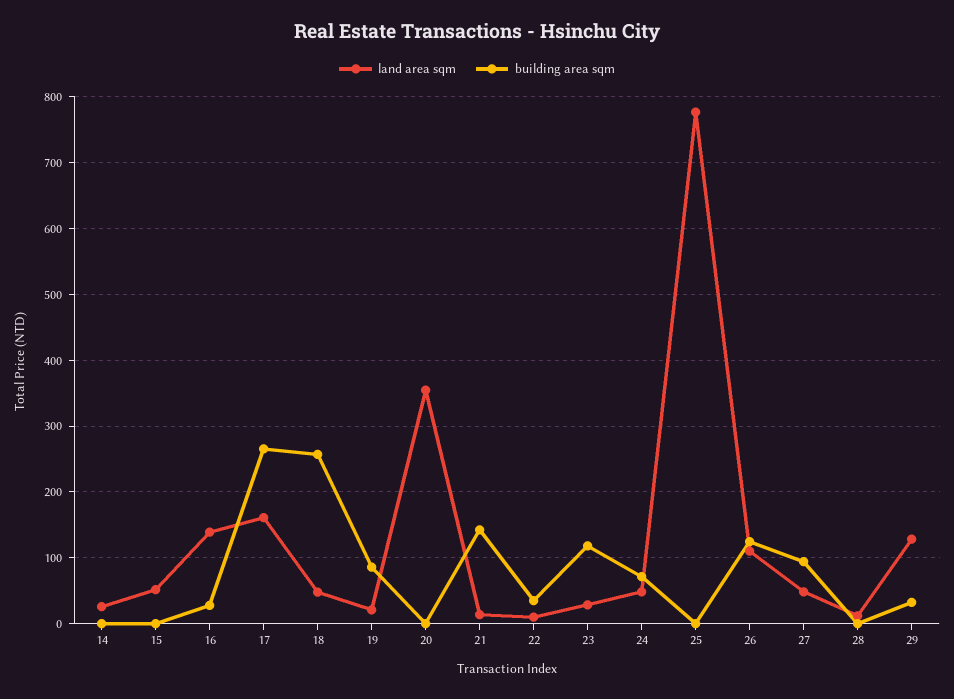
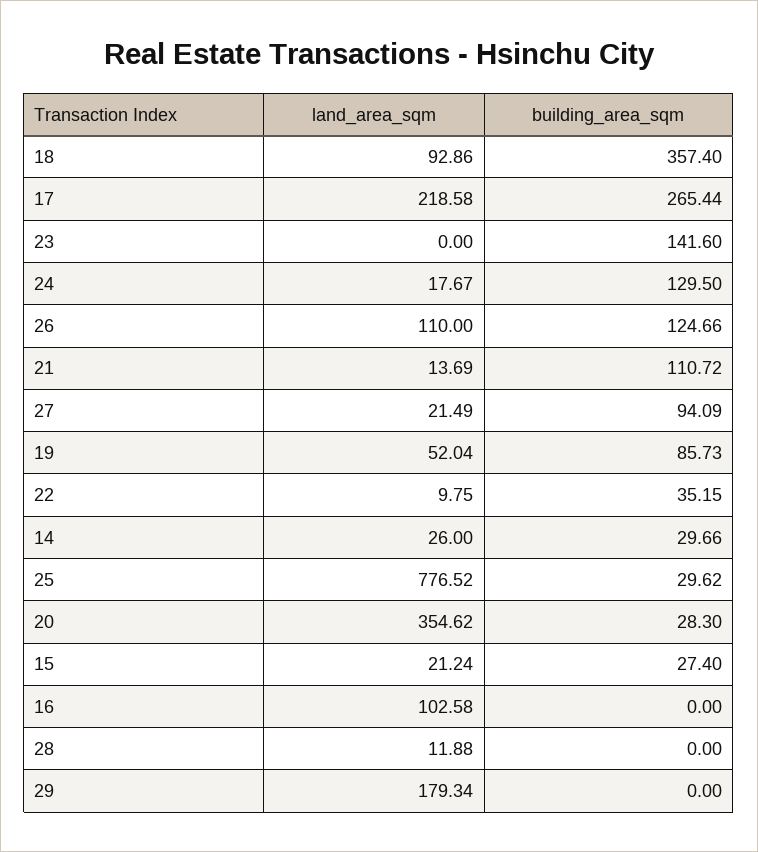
building area sqm, 14: 0 -> 29.66
land area sqm, 15: 50 -> 21.24
building area sqm, 15: 0 -> 27.4
land area sqm, 16: 140 -> 102.58
building area sqm, 16: 30 -> 0
land area sqm, 17: 160 -> 218.58
land area sqm, 18: 50 -> 92.86
building area sqm, 18: 260 -> 357.4
land area sqm, 19: 20 -> 52.04
building area sqm, 20: 0 -> 28.3
building area sqm, 21: 140 -> 110.72
land area sqm, 23: 30 -> 0
building area sqm, 23: 120 -> 141.6
land area sqm, 24: 50 -> 17.67
building area sqm, 24: 70 -> 129.5
building area sqm, 25: 0 -> 29.62
land area sqm, 27: 50 -> 21.49
land area sqm, 29: 130 -> 179.34
building area sqm, 29: 30 -> 0

